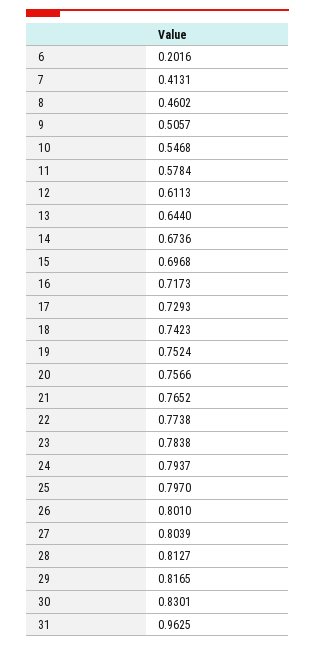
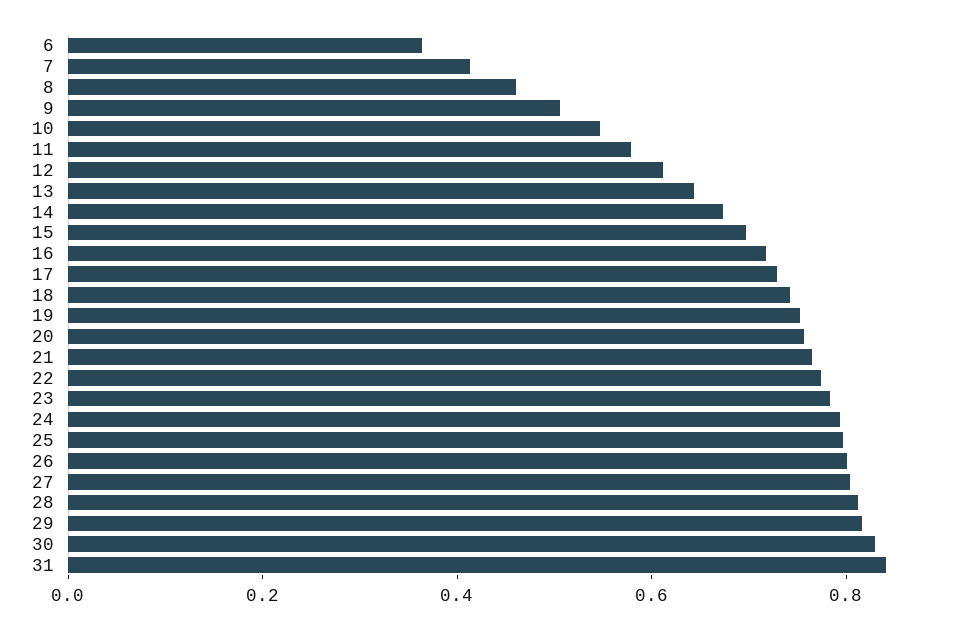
6: 0.2016 -> 0.35
31: 0.9625 -> 0.85

